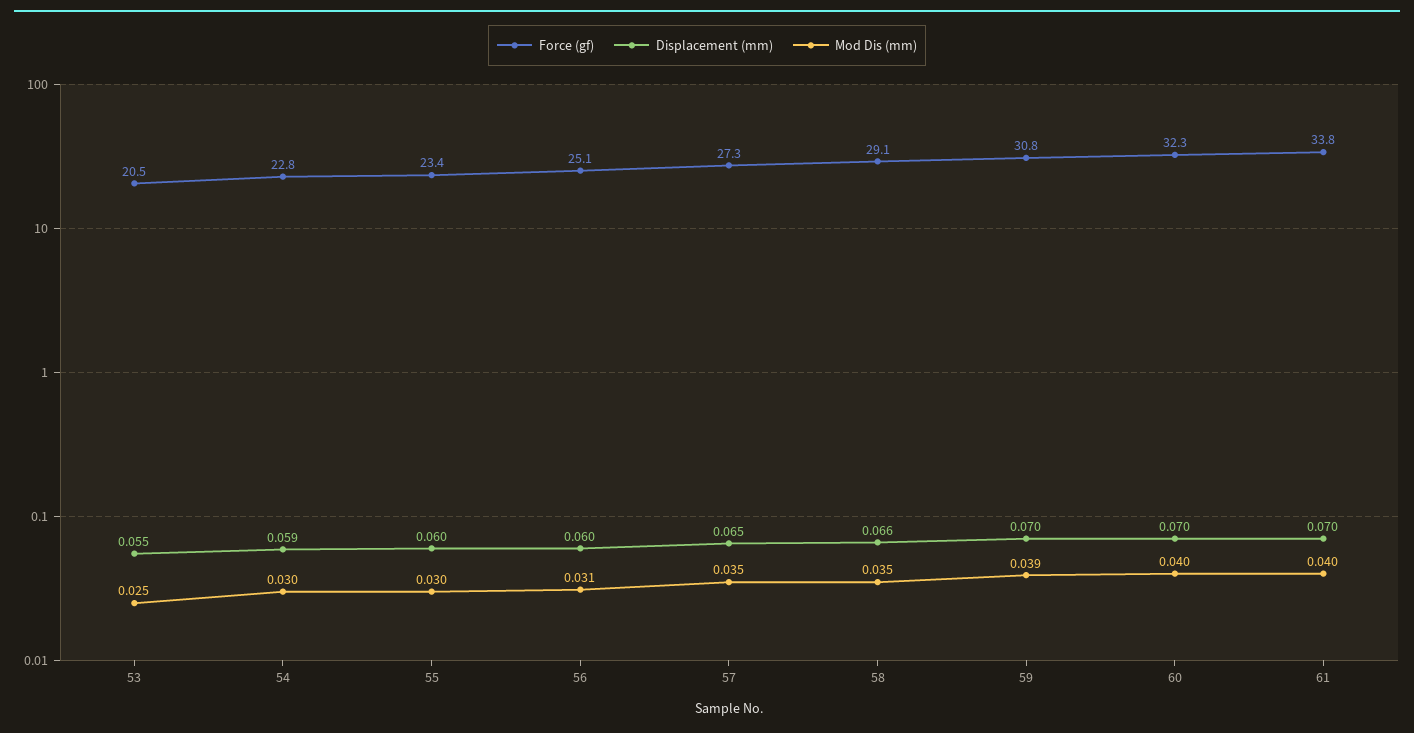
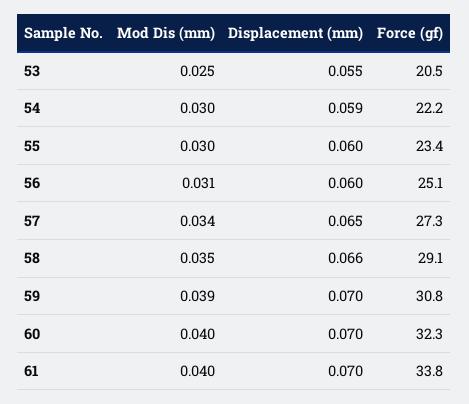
Force (gf), 54: 22.8 -> 22.2
Mod Dis (mm), 57: 0.035 -> 0.034

